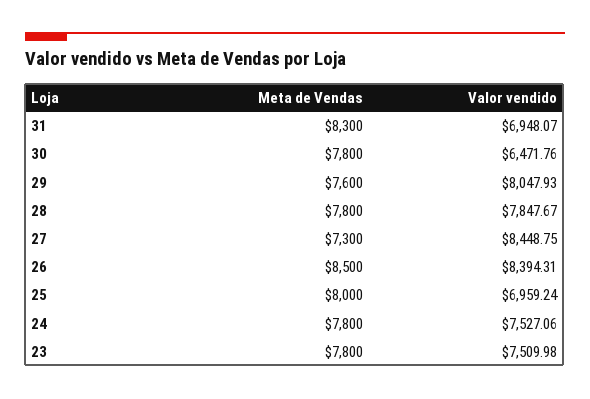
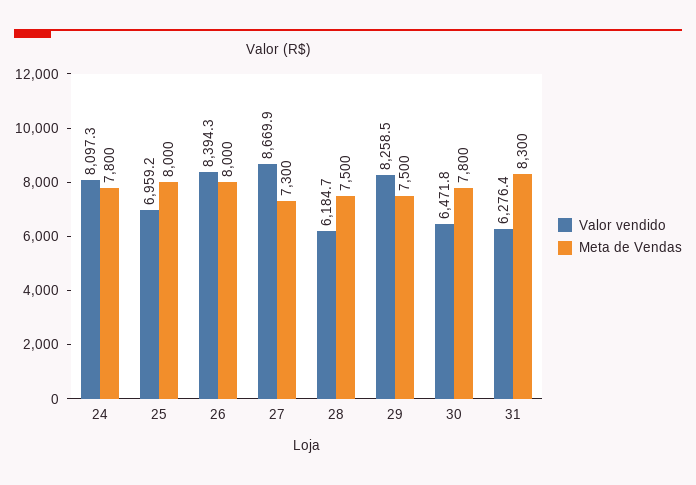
Valor vendido, 31: 6948.07 -> 6276.4
Meta de Vendas, 29: 7600 -> 7500
Valor vendido, 29: 8047.93 -> 8258.5
Meta de Vendas, 28: 7800 -> 7500
Valor vendido, 28: 7847.67 -> 6184.7
Valor vendido, 27: 8448.75 -> 8669.9
Meta de Vendas, 26: 8500 -> 8000
Valor vendido, 24: 7527.06 -> 8097.3
Meta de Vendas, 23: 7800 -> none
Valor vendido, 23: 7509.98 -> none

